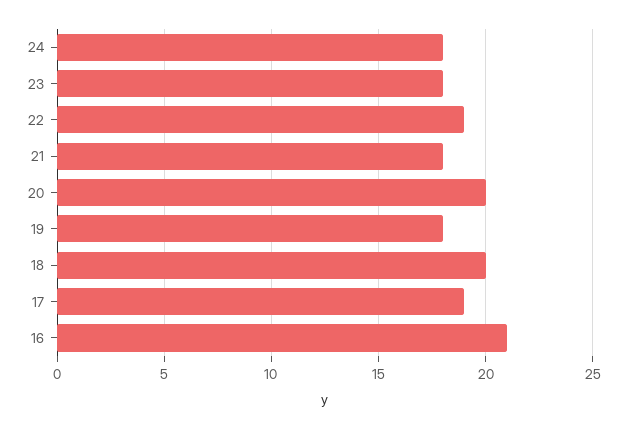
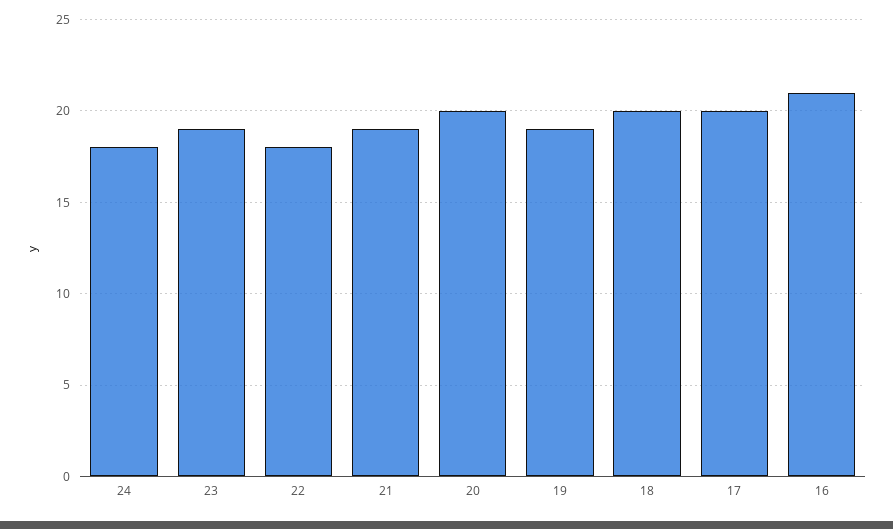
23: 18 -> 19
22: 19 -> 18
21: 18 -> 19
19: 18 -> 19
17: 19 -> 20

